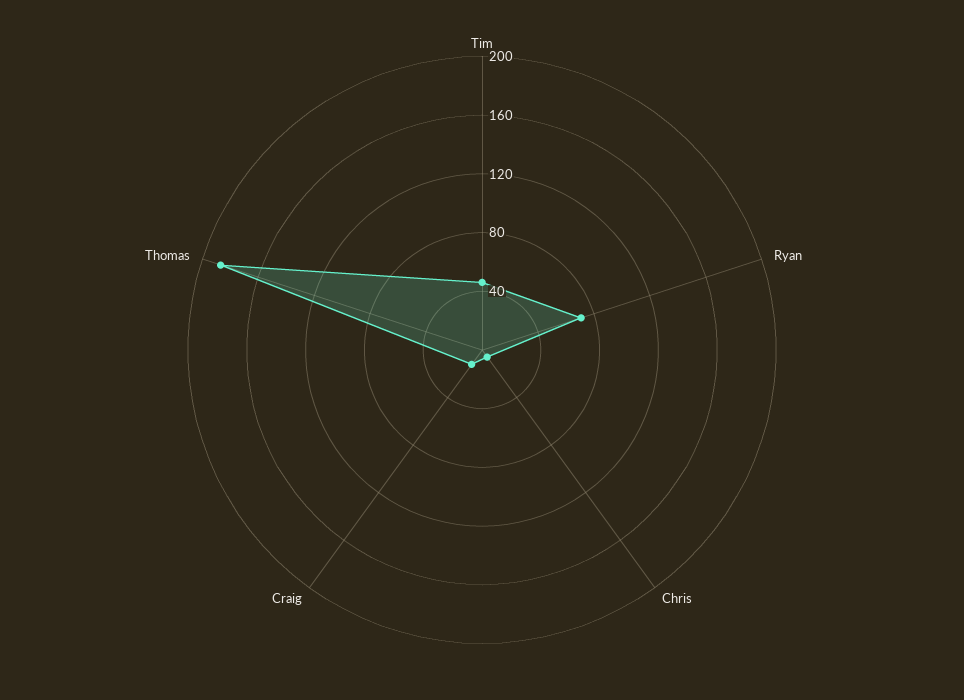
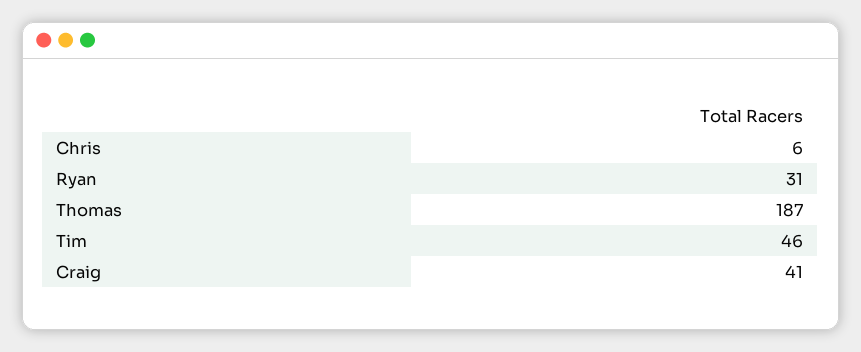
Ryan: 70 -> 31
Craig: 10 -> 41

